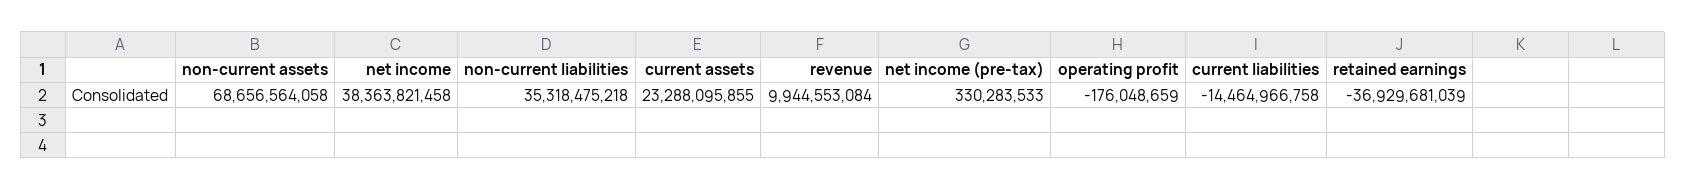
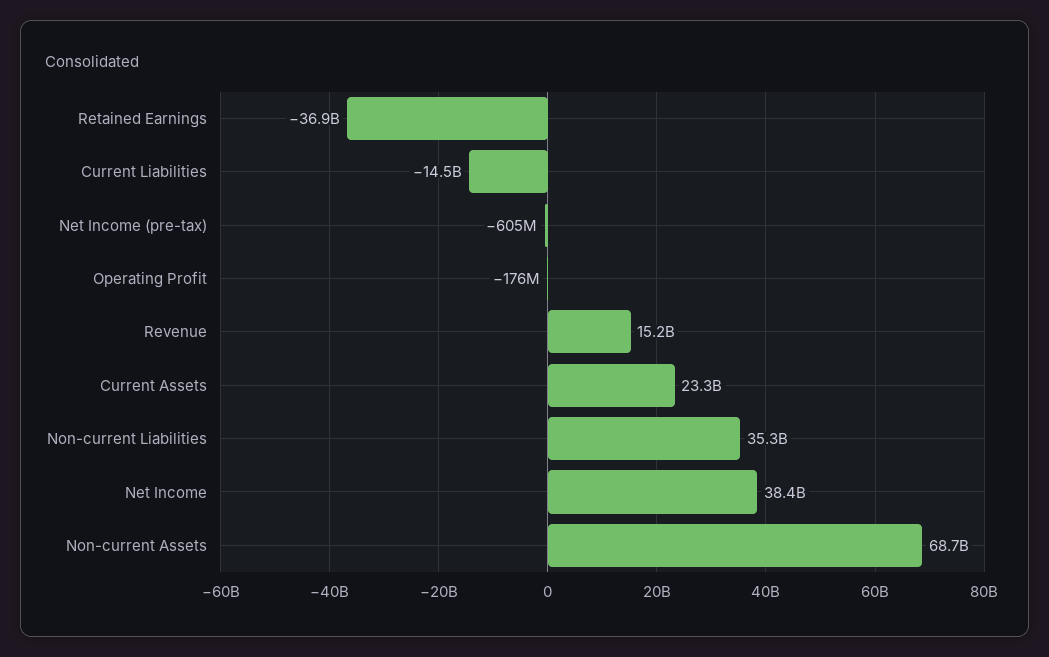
revenue: 9944553084 -> 15200000000
net income (pre-tax): 330283533 -> -605000000

